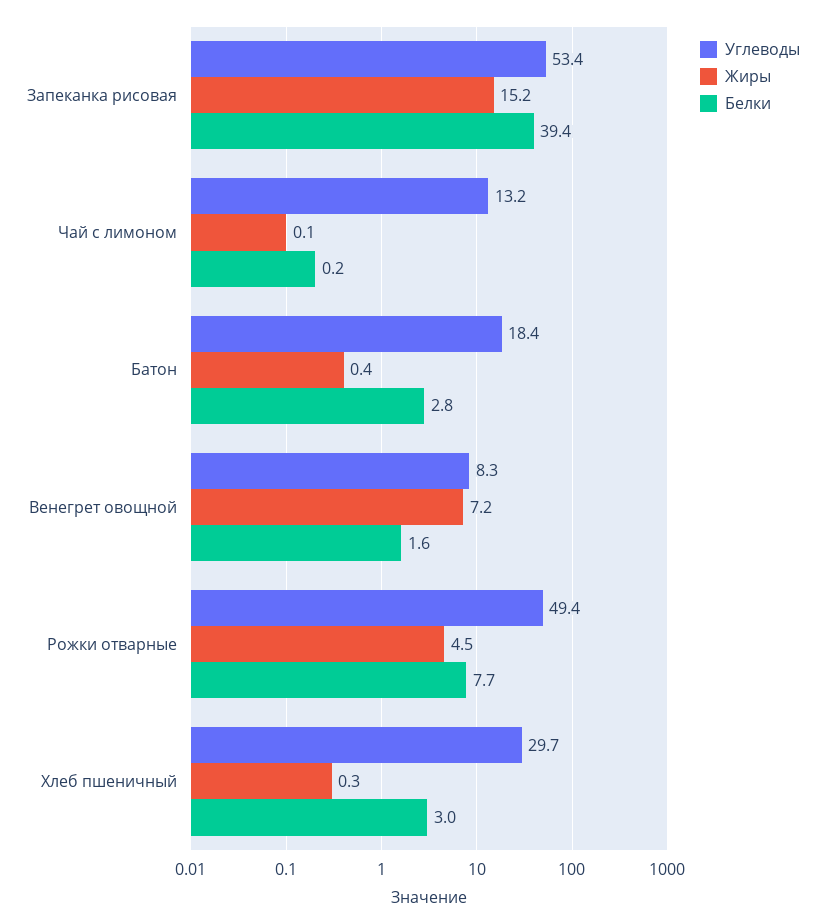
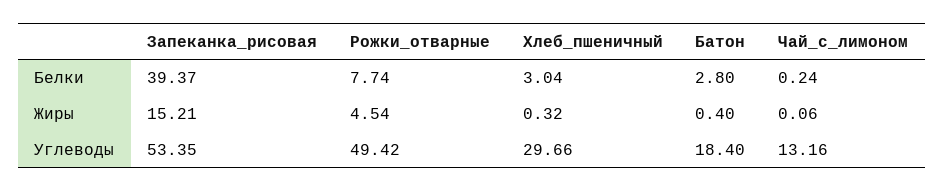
Углеводы, Венегрет овощной: 8.3 -> none
Жиры, Венегрет овощной: 7.2 -> none
Белки, Венегрет овощной: 1.6 -> none

